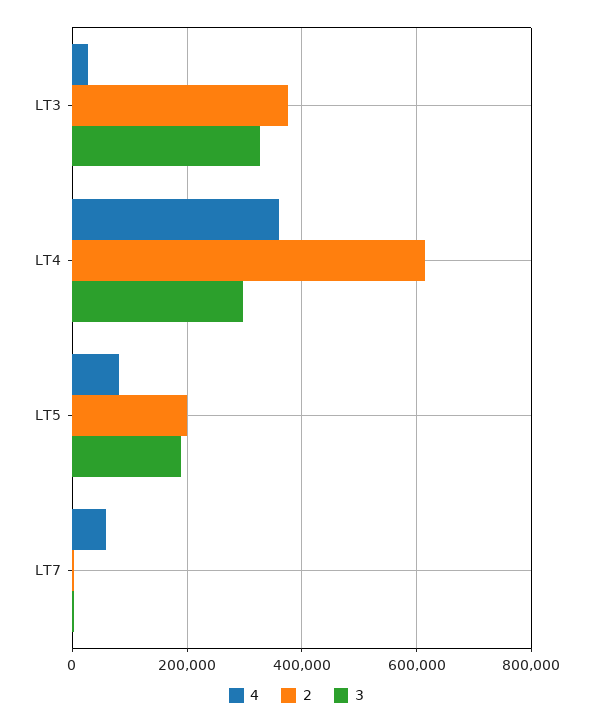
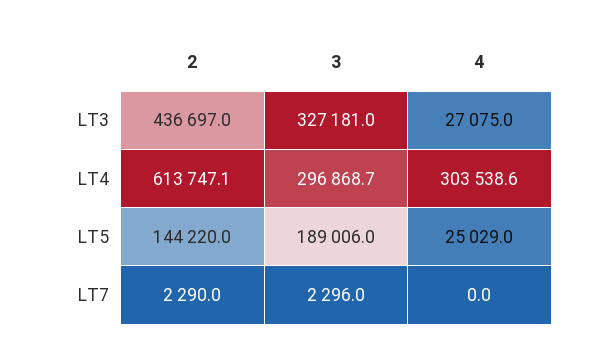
2, LT3: 380000 -> 436697
4, LT4: 360000 -> 303538.6
4, LT5: 80000 -> 25029
2, LT5: 200000 -> 144220
4, LT7: 60000 -> 0

